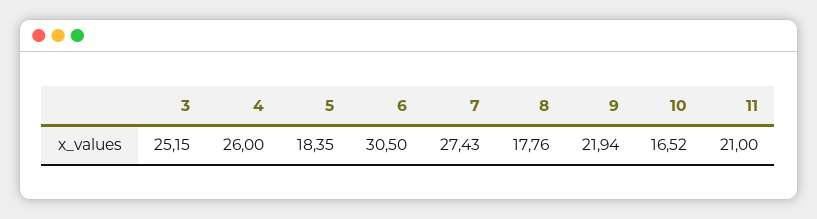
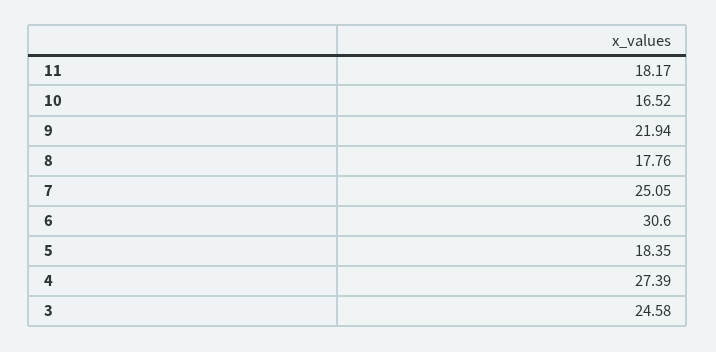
3: 25.15 -> 24.58
4: 26 -> 27.39
6: 30.5 -> 30.6
7: 27.43 -> 25.05
11: 21 -> 18.17

